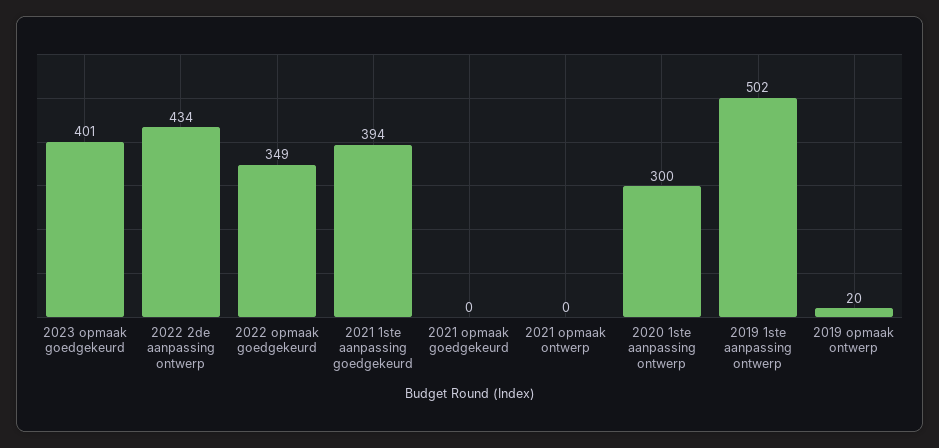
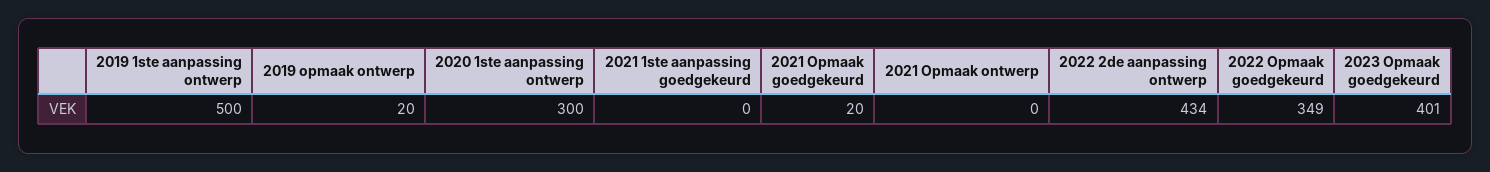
2021 1ste aanpassing goedgekeurd: 394 -> 0
2021 opmaak goedgekeurd: 0 -> 20
2019 1ste aanpassing ontwerp: 502 -> 500

